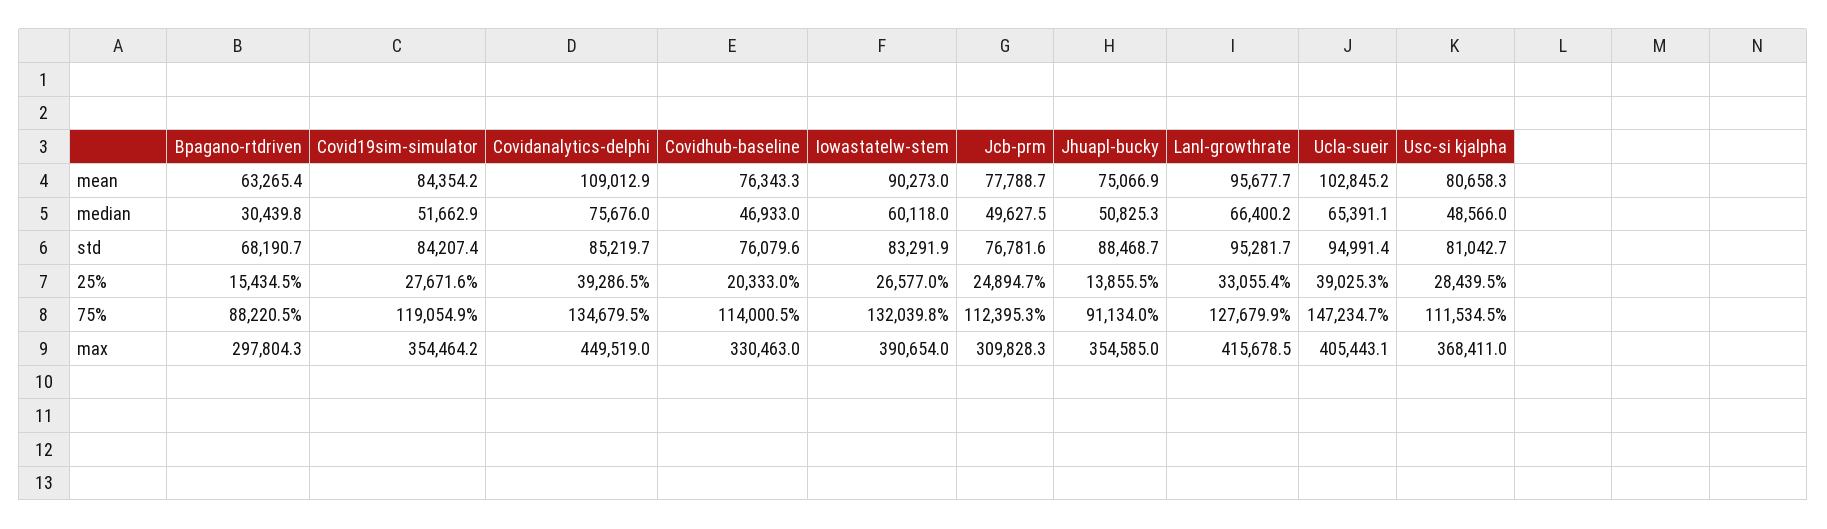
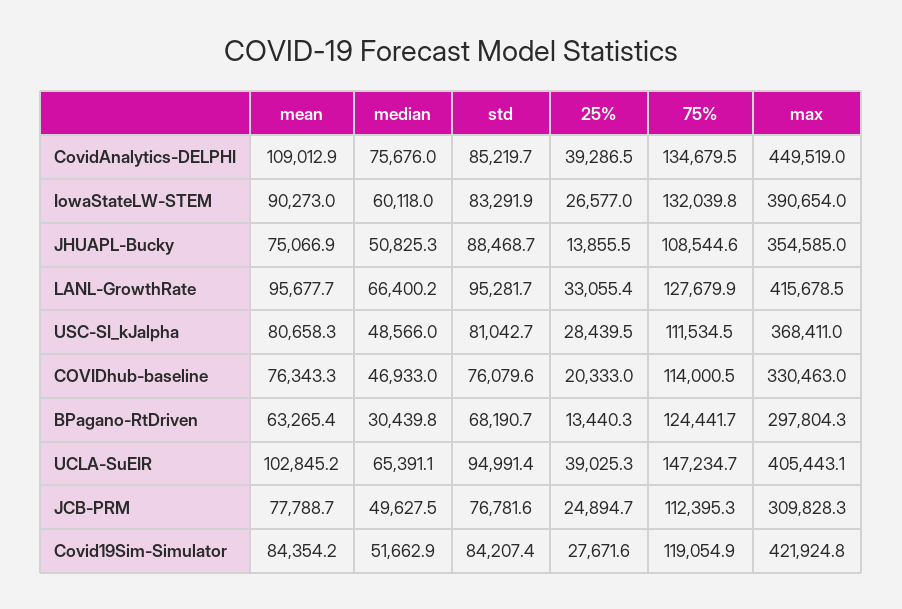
Bpagano-rtdriven, 25%: 15434.5 -> 13440.3
Bpagano-rtdriven, 75%: 88220.5 -> 124441.7
Jhuapl-bucky, 75%: 91134 -> 108544.6
Covid19sim-simulator, max: 354464.2 -> 421924.8

